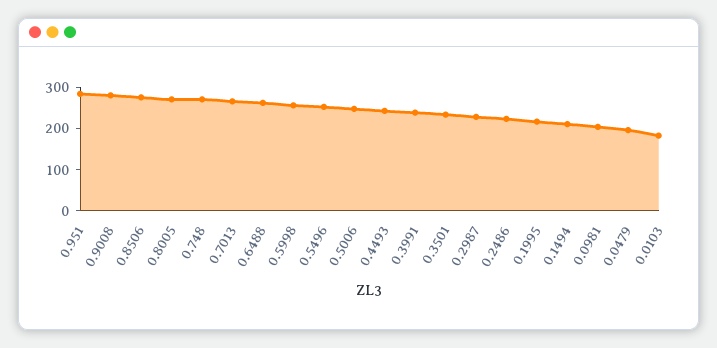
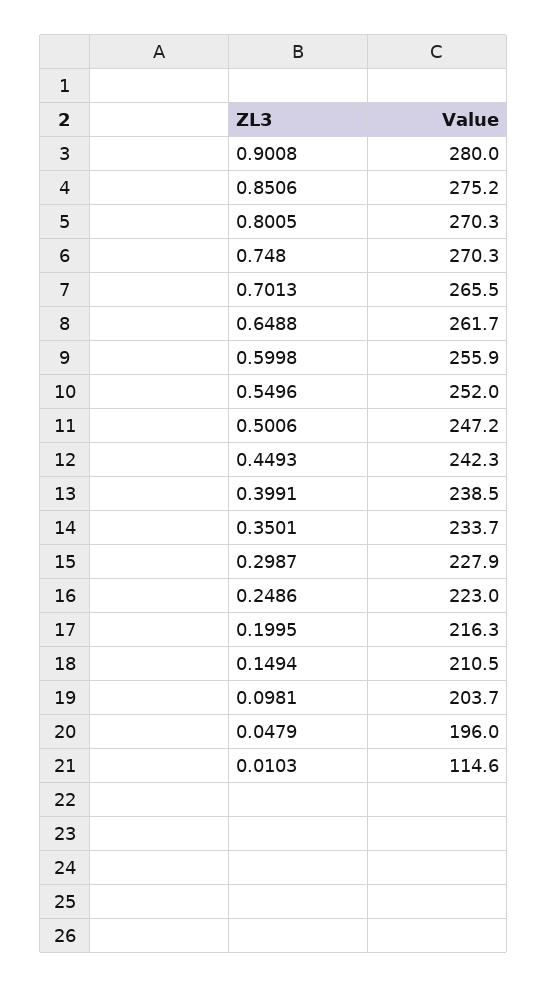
0.951: 280 -> none
0.0103: 180 -> 114.6

